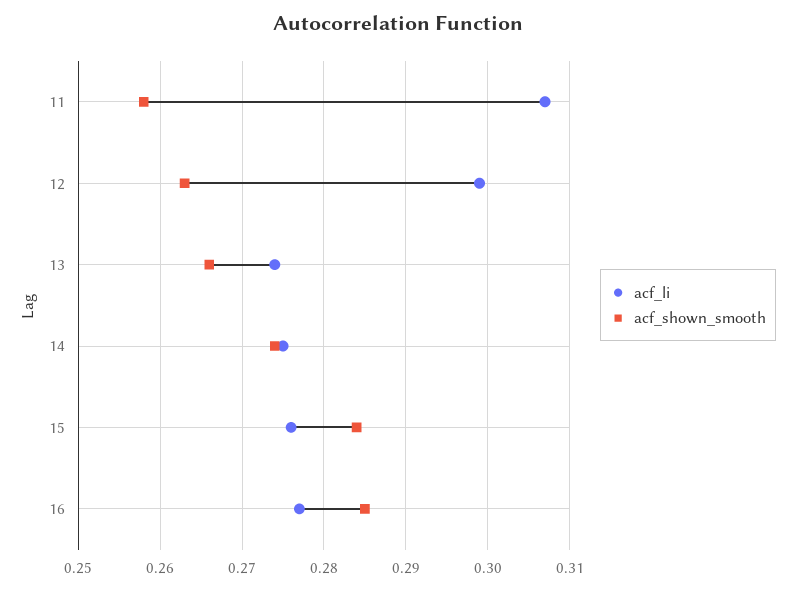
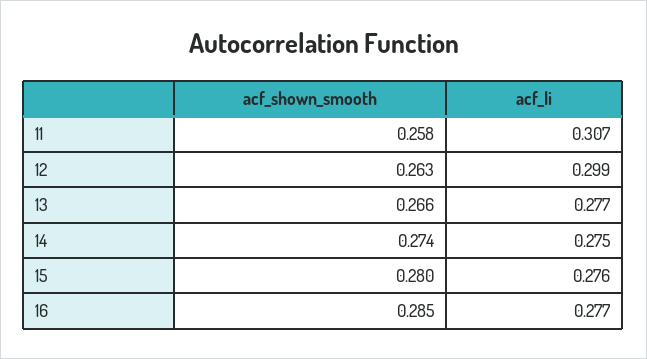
acf_li, 13: 0.274 -> 0.277
acf_shown_smooth, 15: 0.284 -> 0.28

